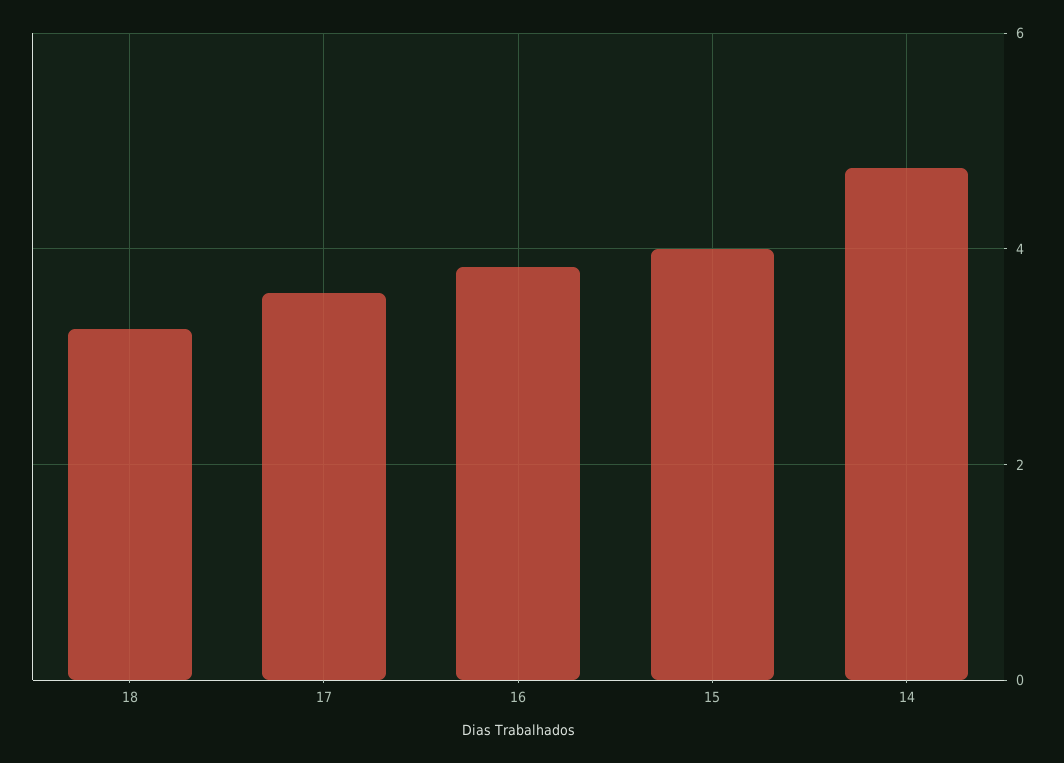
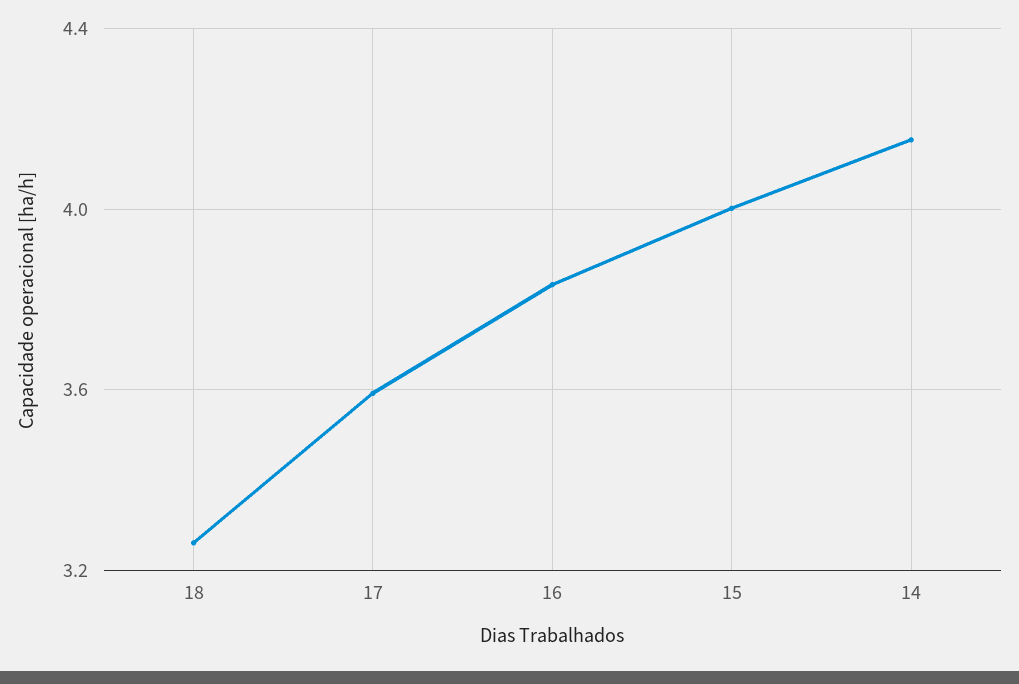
14: 4.8 -> 4.15

